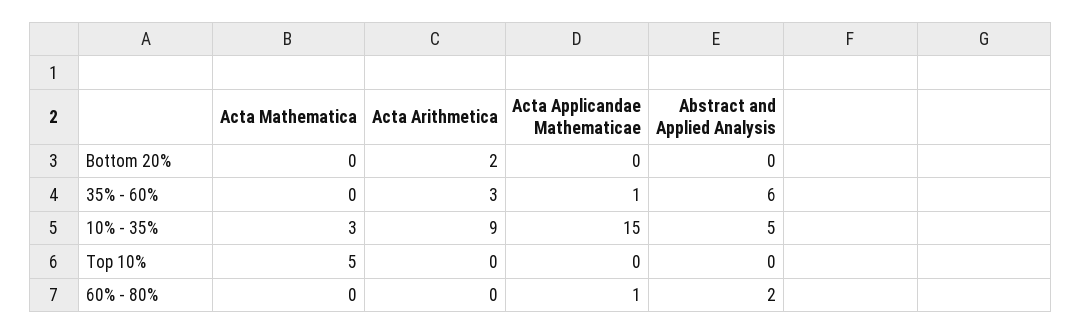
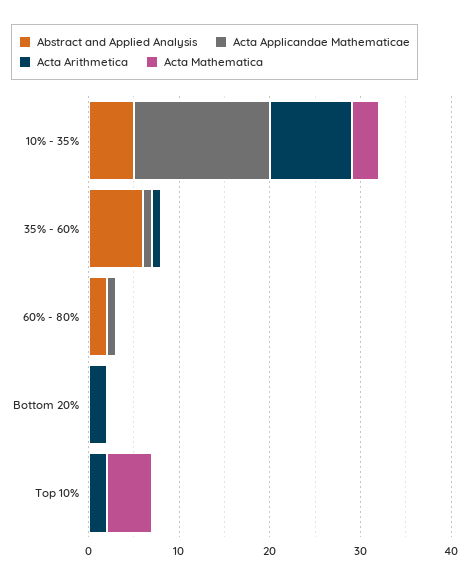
Acta Arithmetica, 35% - 60%: 3 -> 1
Acta Arithmetica, Top 10%: 0 -> 2

